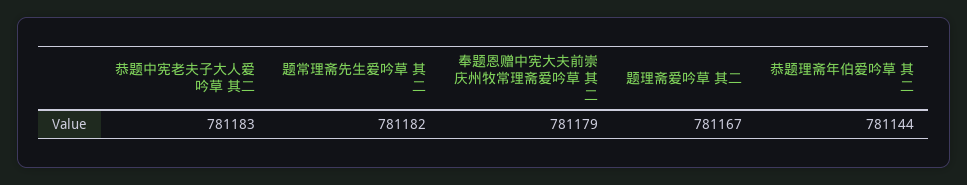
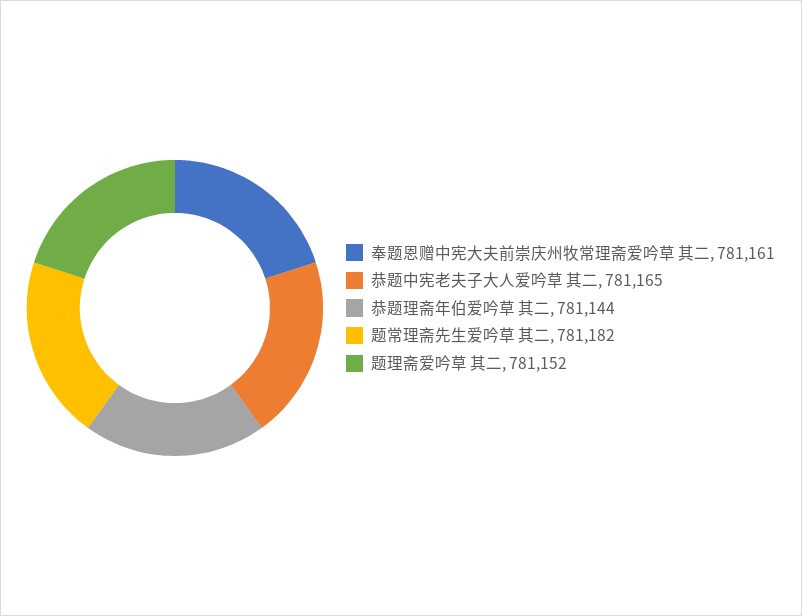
恭题中宪老夫子大人爱吟草 其二: 781183 -> 781165
奉题恩赠中宪大夫前崇庆州牧常理斋爱吟草 其二: 781179 -> 781161
题理斋爱吟草 其二: 781167 -> 781152

